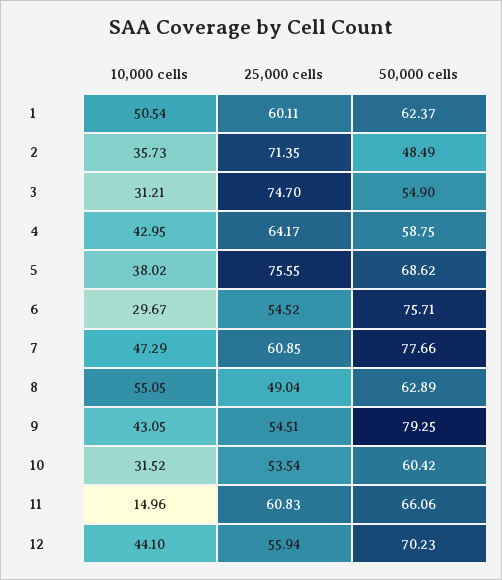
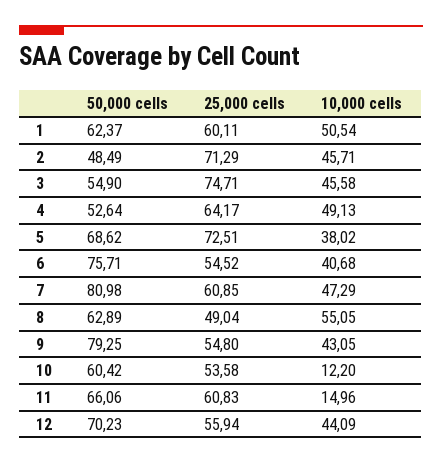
10,000 cells, 2: 35.73 -> 45.71
25,000 cells, 2: 71.35 -> 71.29
10,000 cells, 3: 31.21 -> 45.58
25,000 cells, 3: 74.7 -> 74.71
10,000 cells, 4: 42.95 -> 49.13
50,000 cells, 4: 58.75 -> 52.64
25,000 cells, 5: 75.55 -> 72.51
10,000 cells, 6: 29.67 -> 40.68
50,000 cells, 7: 77.66 -> 80.98
25,000 cells, 9: 54.51 -> 54.8
10,000 cells, 10: 31.52 -> 12.2
25,000 cells, 10: 53.54 -> 53.58
10,000 cells, 12: 44.1 -> 44.09

